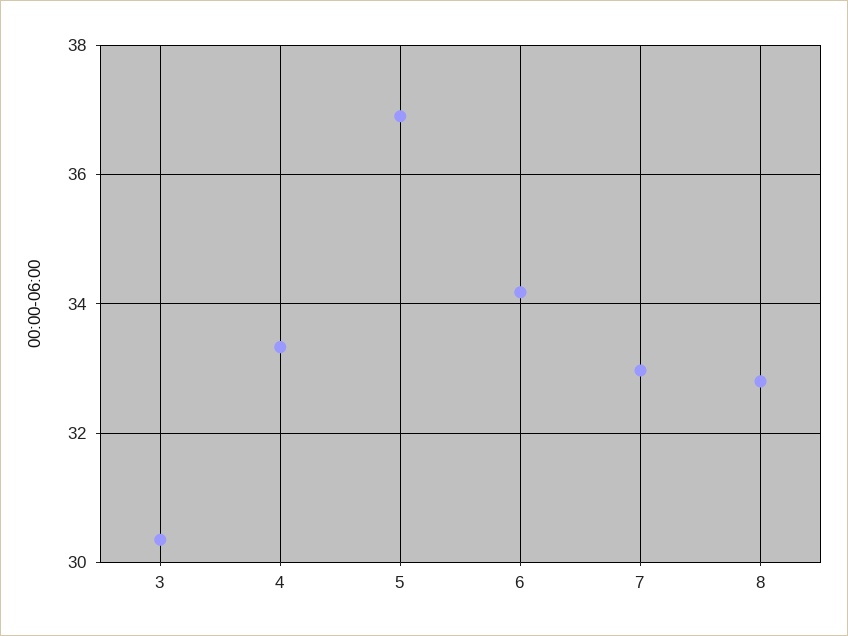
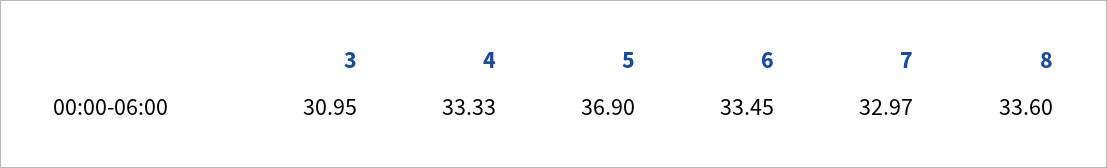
3: 30.4 -> 30.95
6: 34.2 -> 33.45
8: 32.8 -> 33.6

